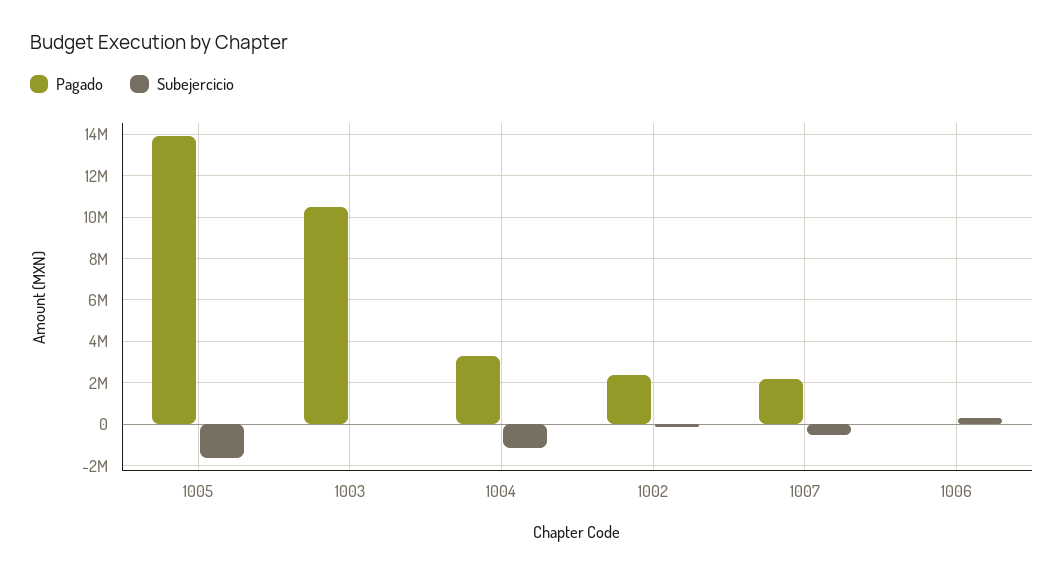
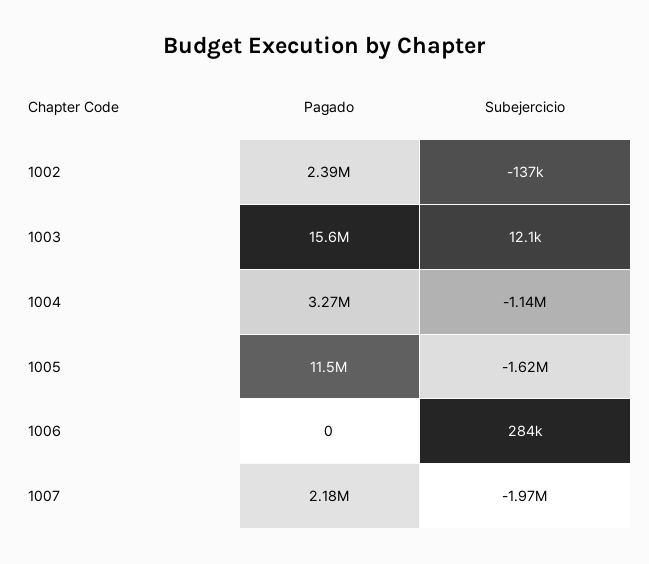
Pagado, 1005: 14000000 -> 11500000
Pagado, 1003: 10500000 -> 15600000
Subejercicio, 1007: -500000 -> -1970000

